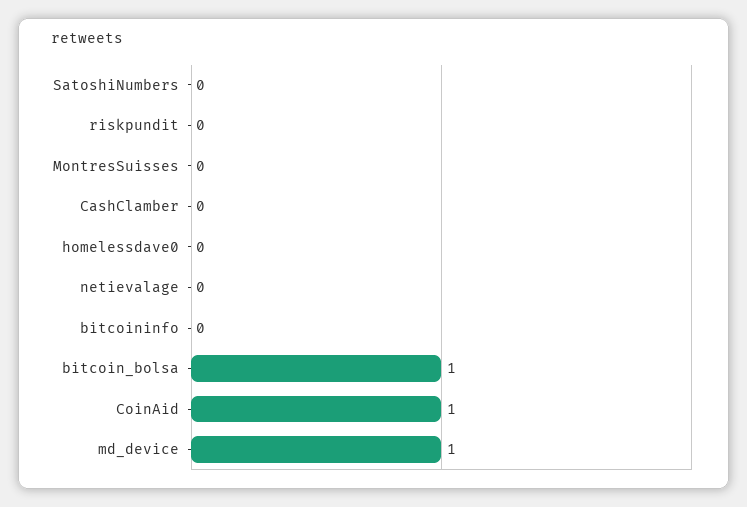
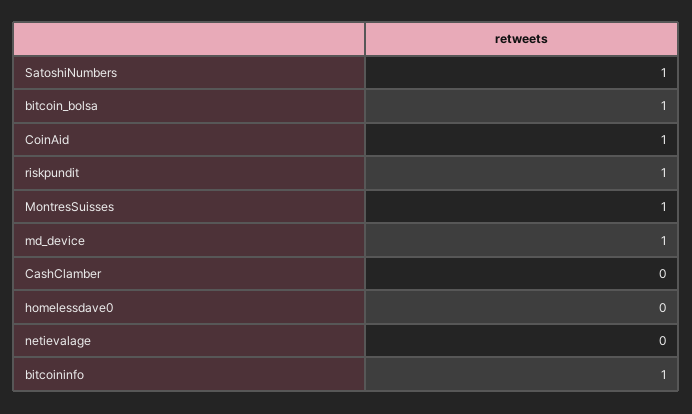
SatoshiNumbers: 0 -> 1
riskpundit: 0 -> 1
MontresSuisses: 0 -> 1
bitcoininfo: 0 -> 1

